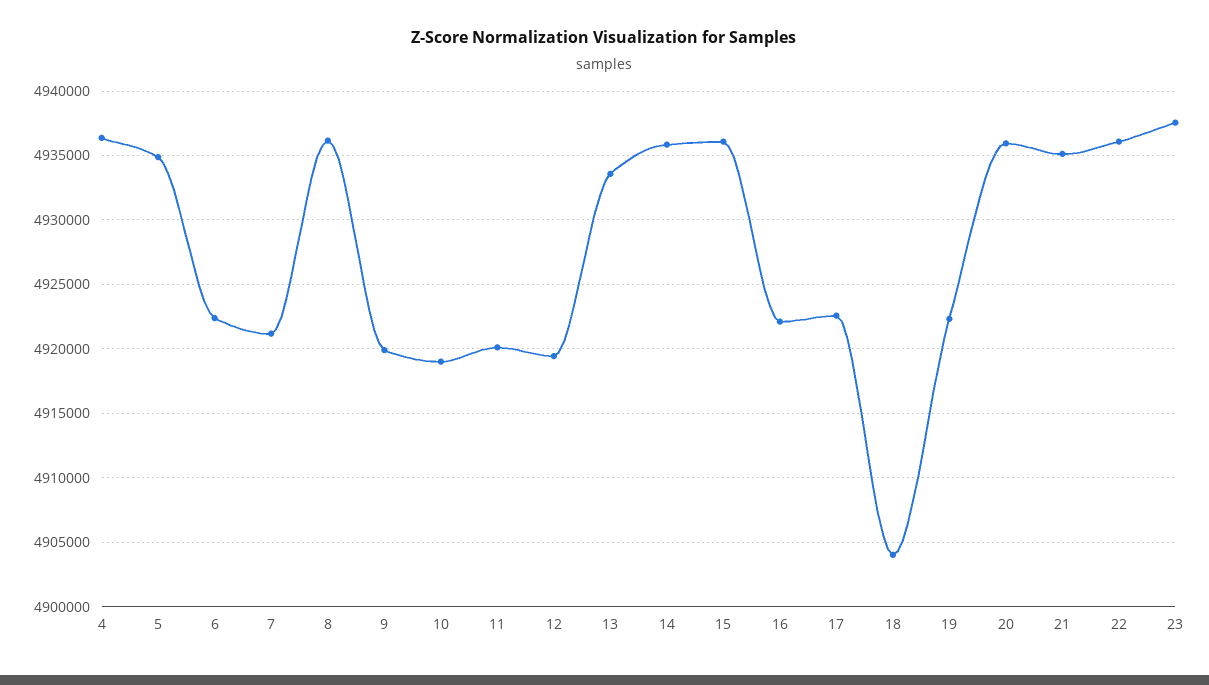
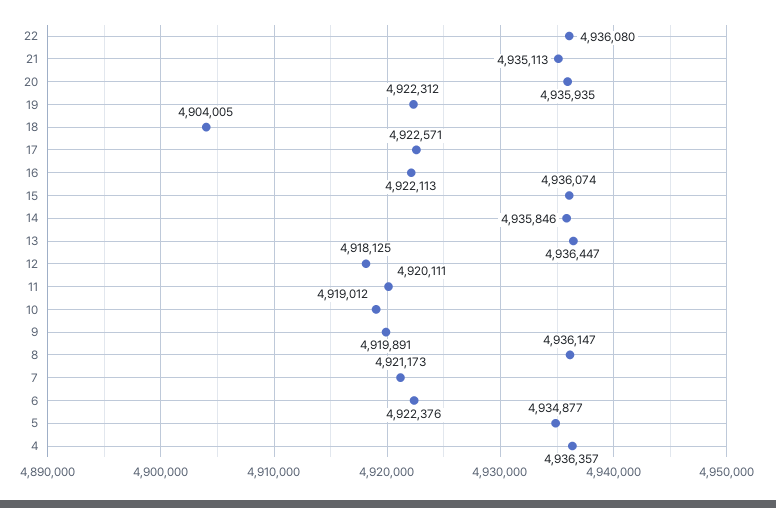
12: 4919500 -> 4918125
13: 4933500 -> 4936447
23: 4937500 -> none

